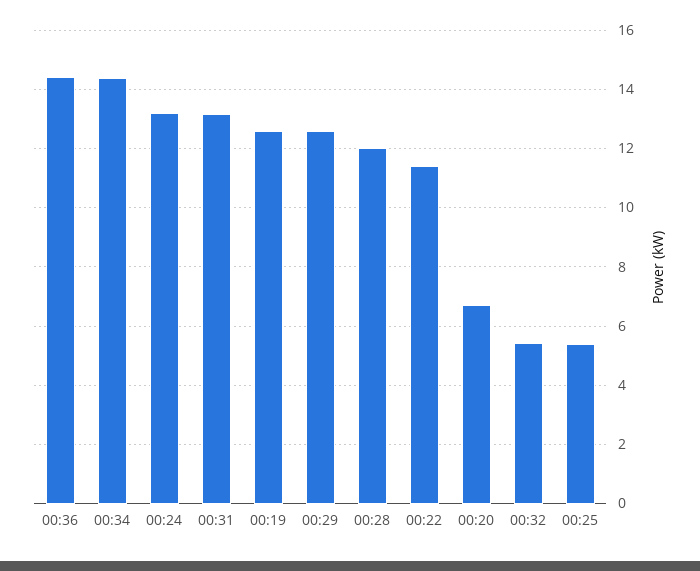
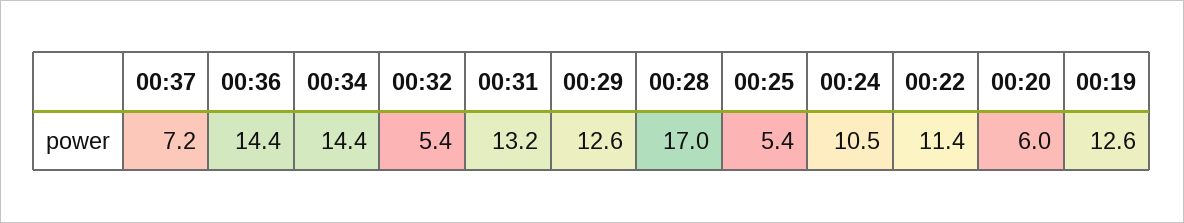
00:24: 13.25 -> 10.5
00:28: 12 -> 17
00:20: 6.75 -> 6
00:37: none -> 7.2

